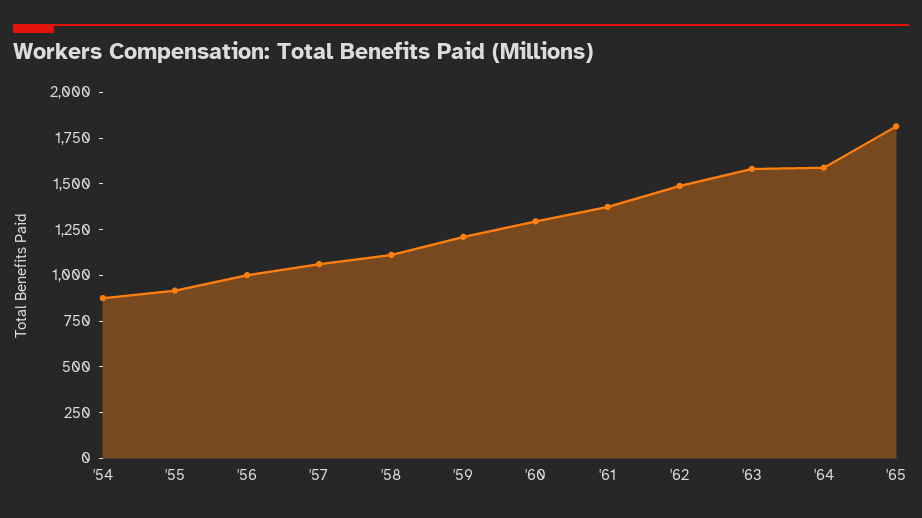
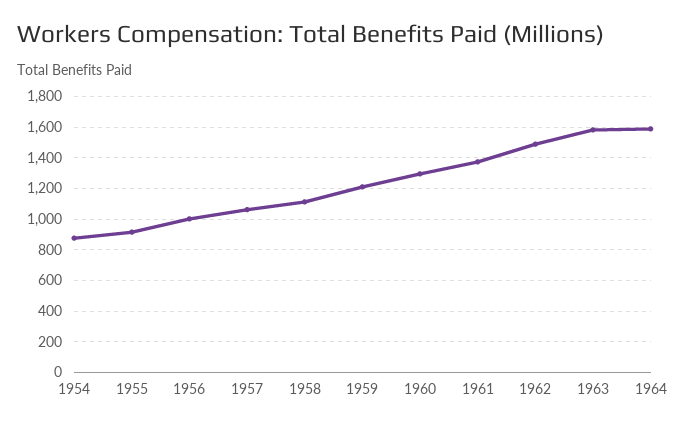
'65: 1800 -> none

